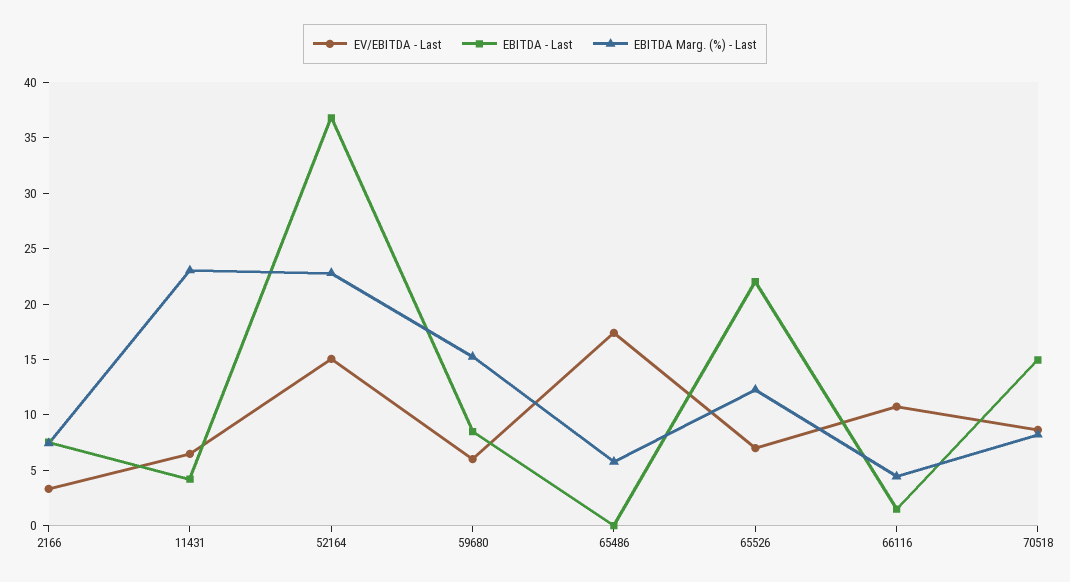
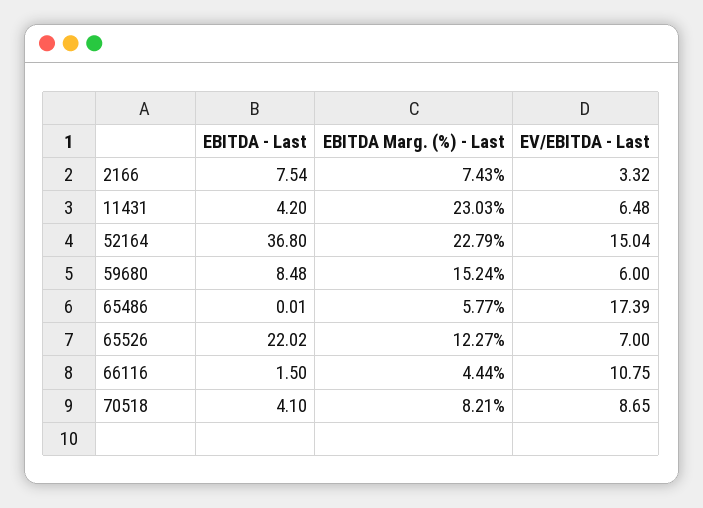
EBITDA - Last, 70518: 15 -> 4.1

